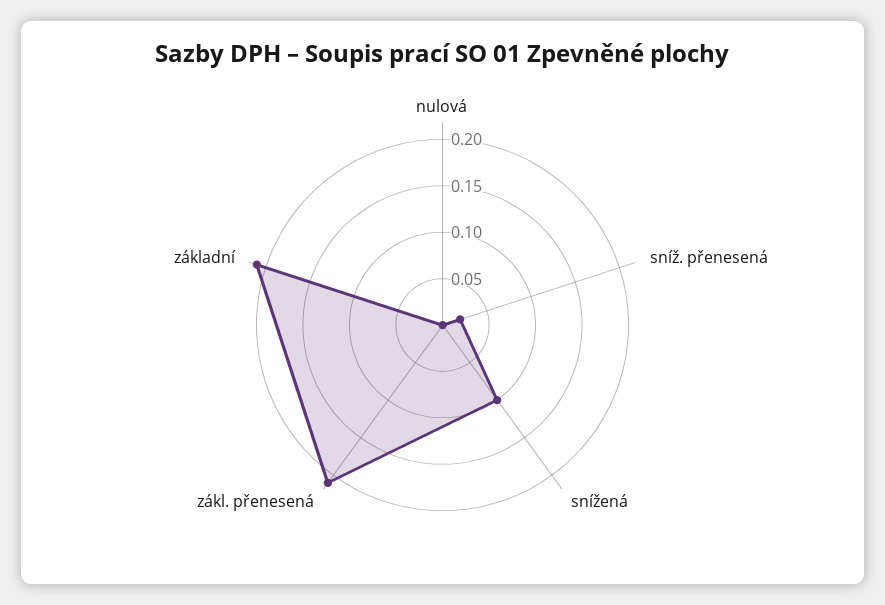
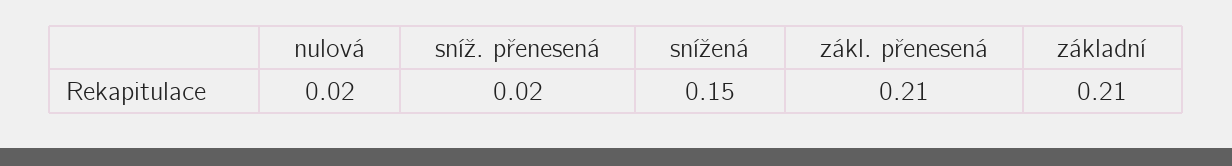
nulová: 0 -> 0.02
snížená: 0.1 -> 0.15

